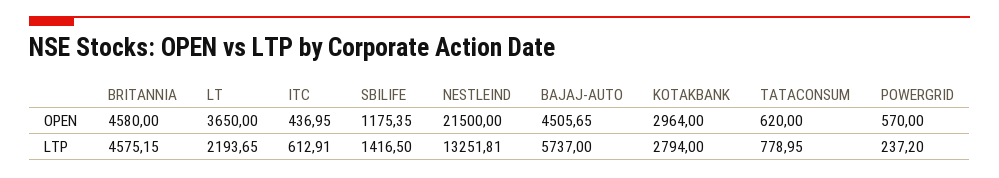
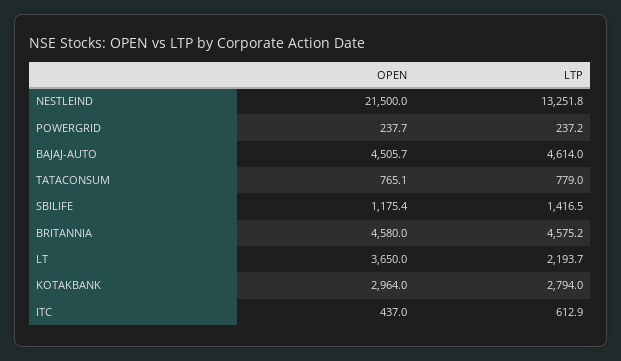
TATACONSUM, OPEN: 620 -> 765.1
POWERGRID, OPEN: 570 -> 237.7
BAJAJ-AUTO, LTP: 5737 -> 4614

